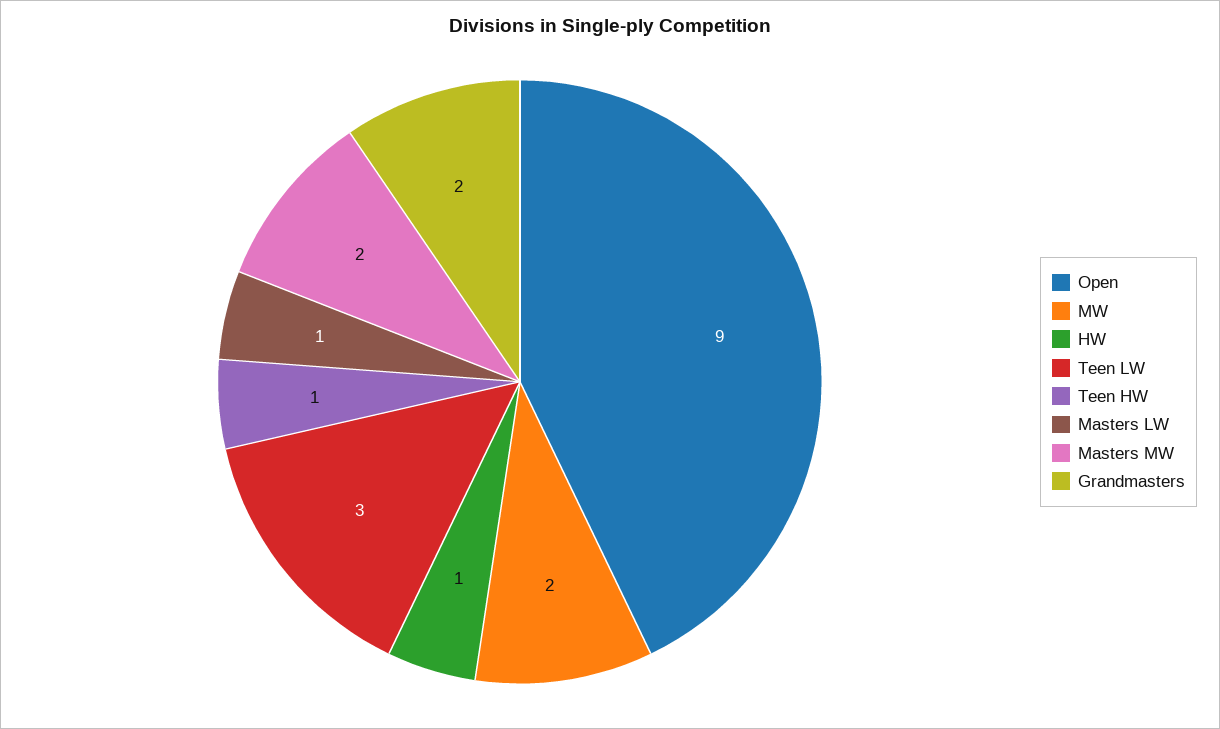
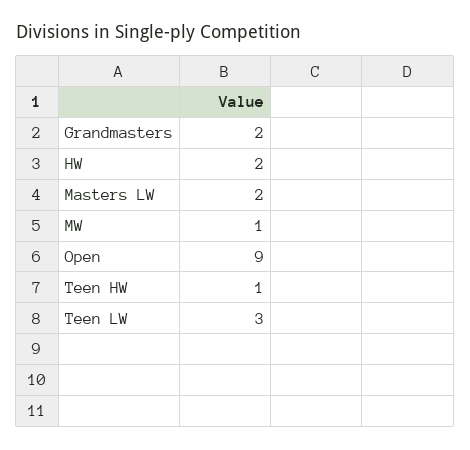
MW: 2 -> 1
HW: 1 -> 2
Masters LW: 1 -> 2
Masters MW: 2 -> none

